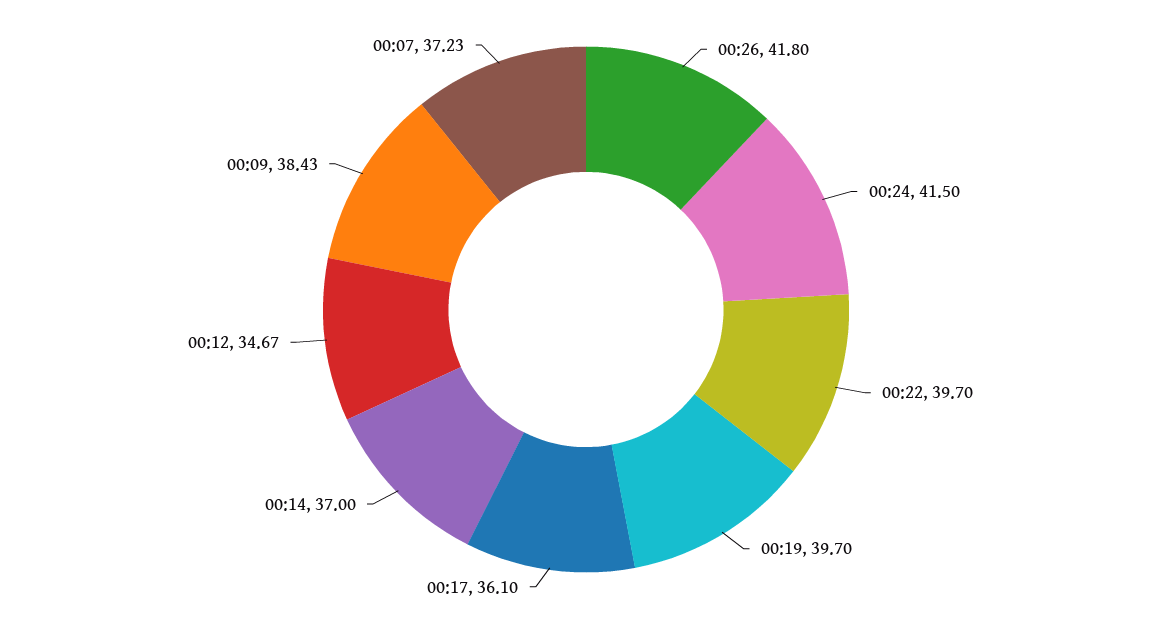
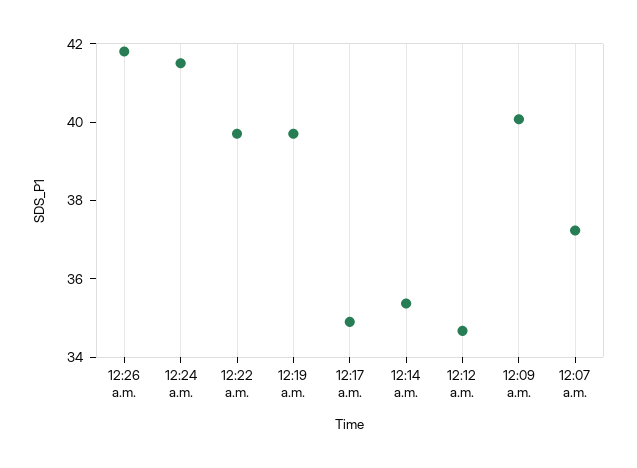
00:17: 36.1 -> 35
00:14: 37 -> 35.5
00:09: 38.43 -> 40

